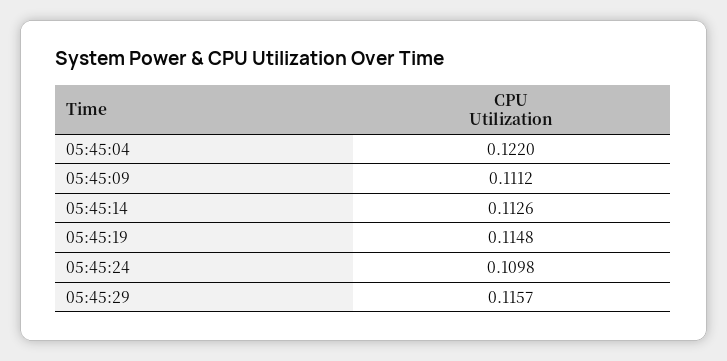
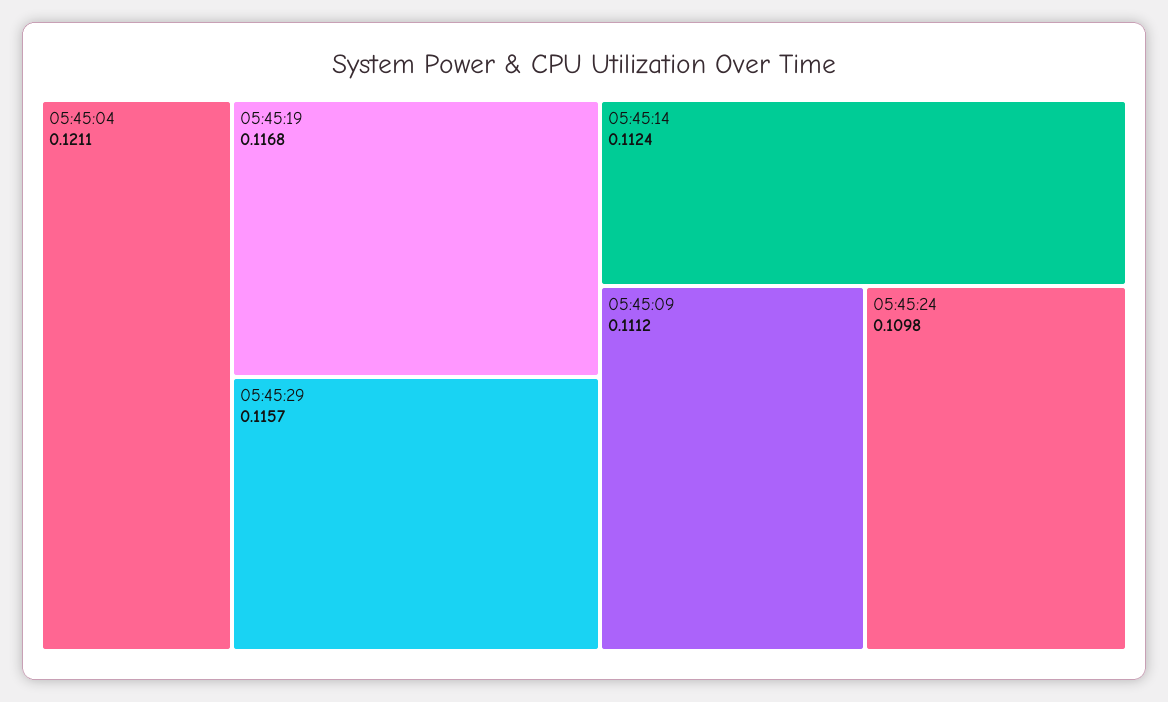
05:45:04: 0.122 -> 0.1211
05:45:14: 0.1126 -> 0.1124
05:45:19: 0.1148 -> 0.1168

